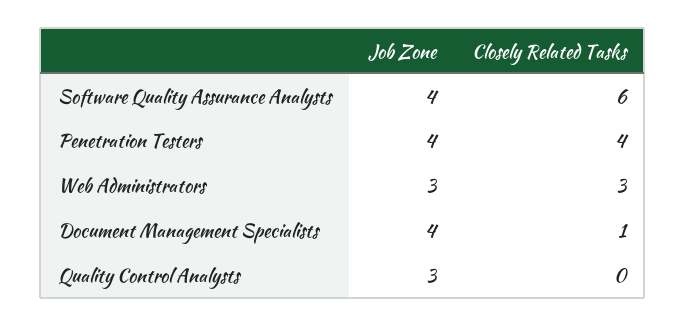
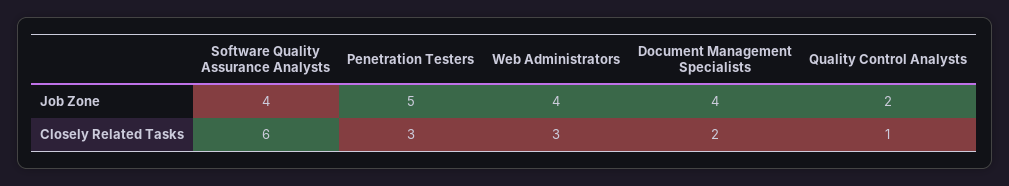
Job Zone, Penetration Testers: 4 -> 5
Closely Related Tasks, Penetration Testers: 4 -> 3
Job Zone, Web Administrators: 3 -> 4
Closely Related Tasks, Document Management Specialists: 1 -> 2
Job Zone, Quality Control Analysts: 3 -> 2
Closely Related Tasks, Quality Control Analysts: 0 -> 1

